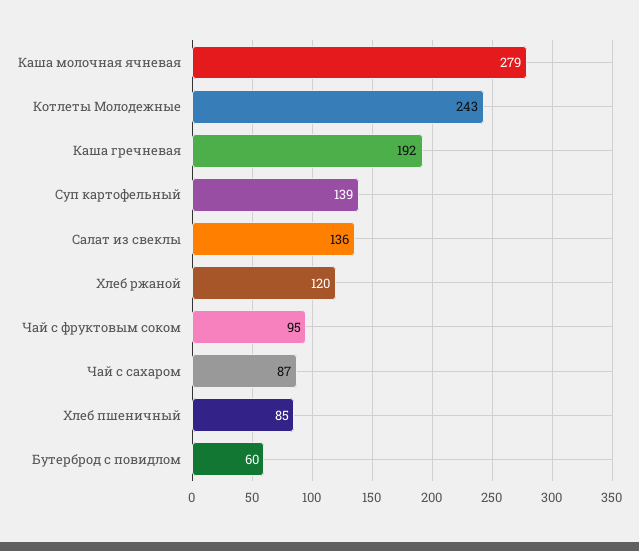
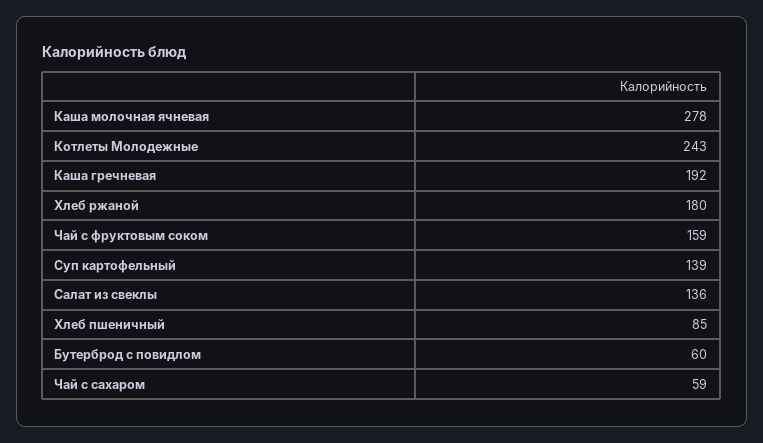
Каша молочная ячневая: 279 -> 278
Хлеб ржаной: 120 -> 180
Чай с фруктовым соком: 95 -> 159
Чай с сахаром: 87 -> 59

